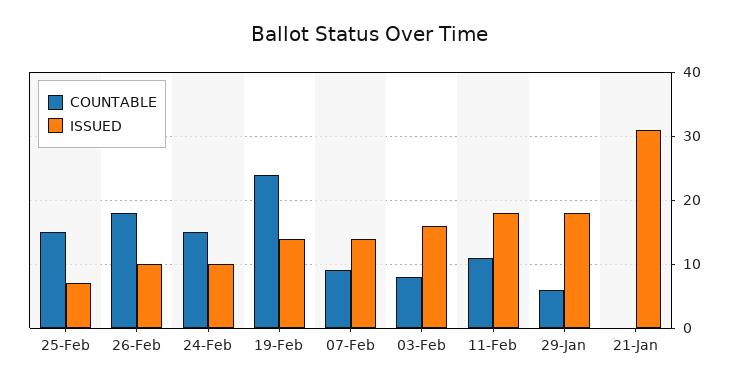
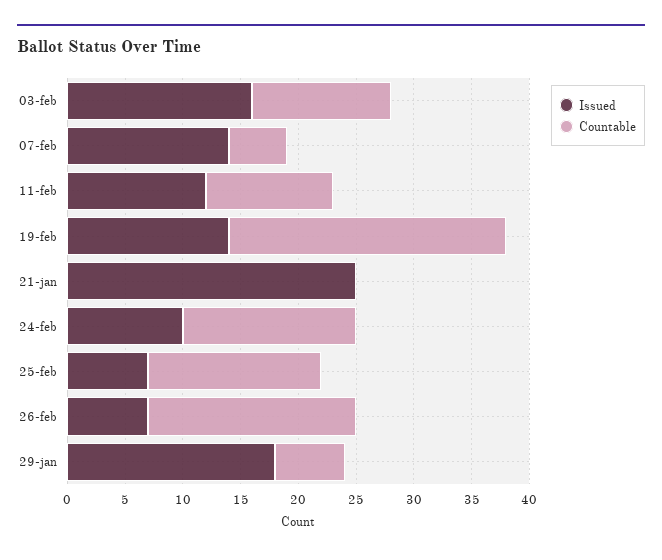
ISSUED, 26-Feb: 10 -> 7
COUNTABLE, 07-Feb: 9 -> 5
COUNTABLE, 03-Feb: 8 -> 12
ISSUED, 11-Feb: 18 -> 12
ISSUED, 21-Jan: 31 -> 25

